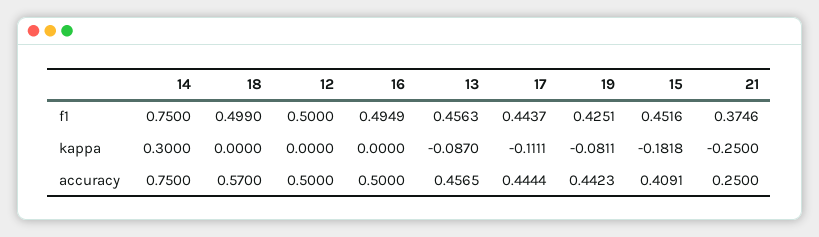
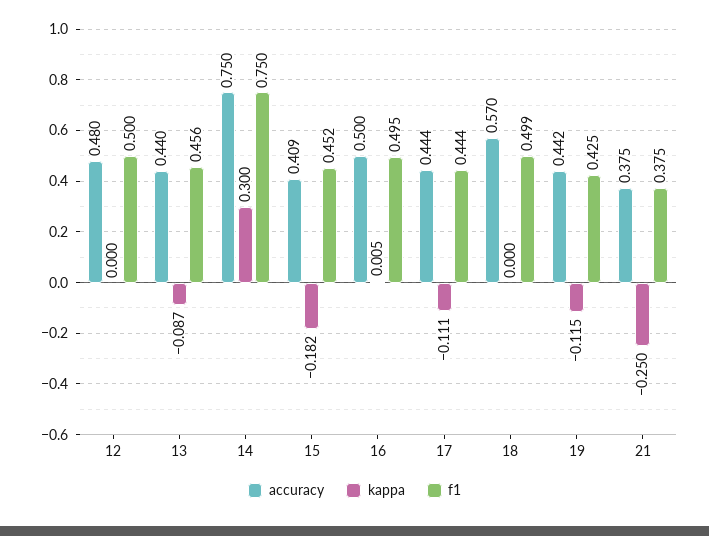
kappa, 16: 0 -> 0.005
kappa, 19: -0.0811 -> -0.115
accuracy, 12: 0.5 -> 0.48
accuracy, 13: 0.4565 -> 0.44
accuracy, 21: 0.25 -> 0.375

